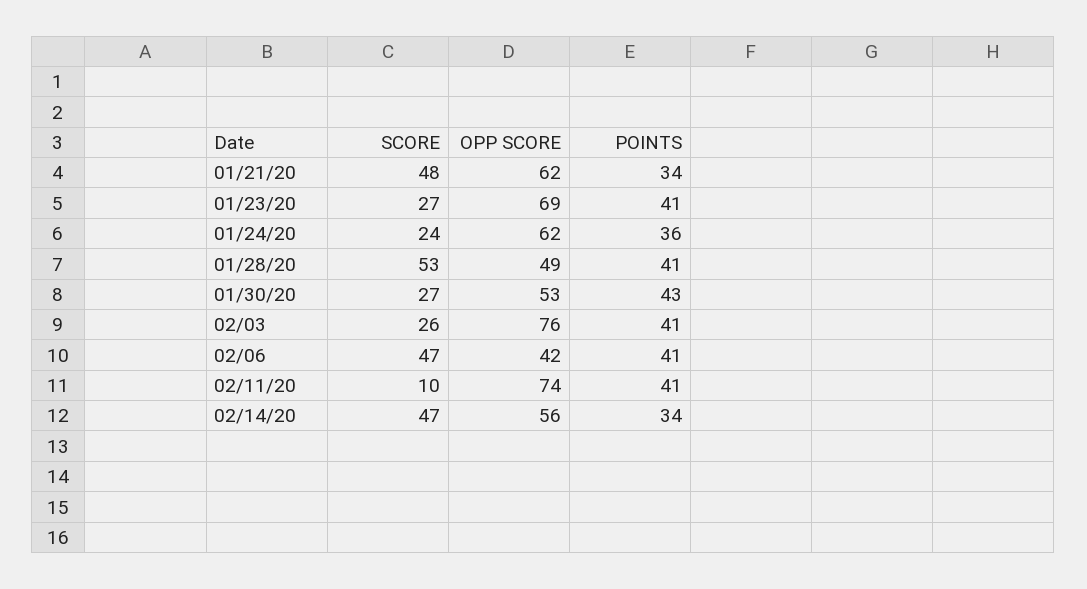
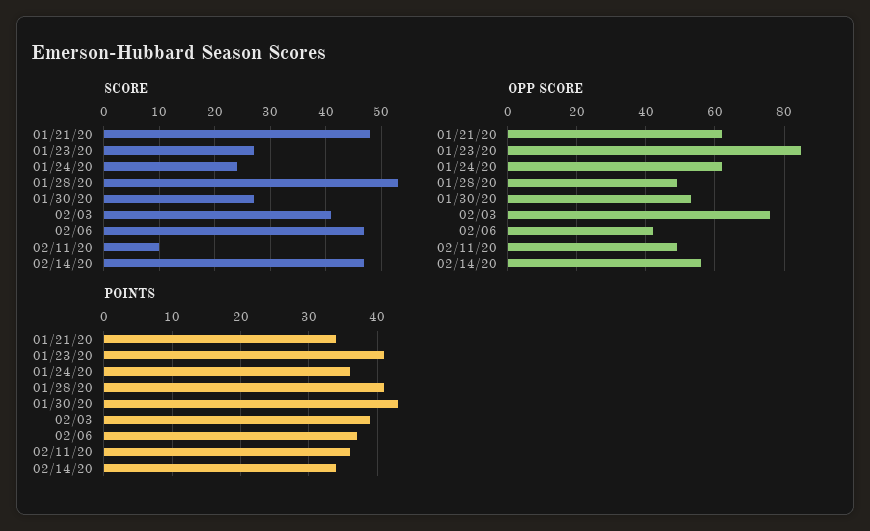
OPP SCORE, 01/23/20: 69 -> 85
SCORE, 02/03: 26 -> 40
POINTS, 02/03: 41 -> 39
POINTS, 02/06: 41 -> 37
OPP SCORE, 02/11/20: 74 -> 50
POINTS, 02/11/20: 41 -> 36

